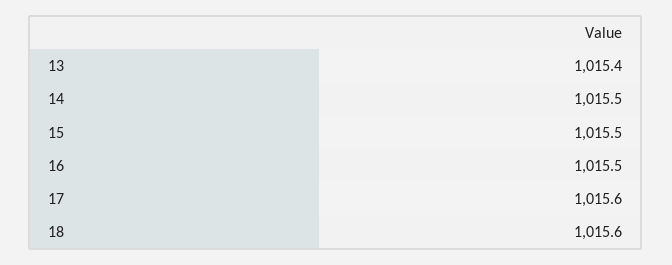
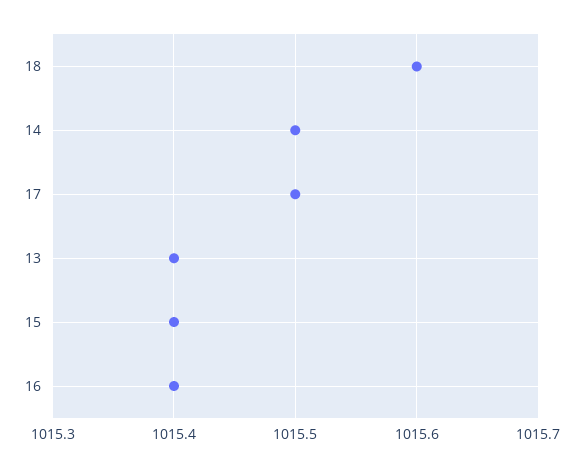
15: 1015.5 -> 1015.4
16: 1015.5 -> 1015.4
17: 1015.6 -> 1015.5

